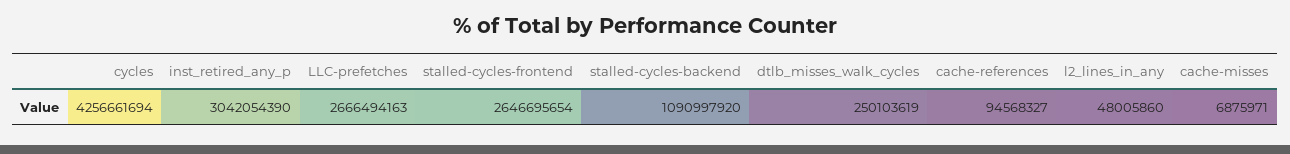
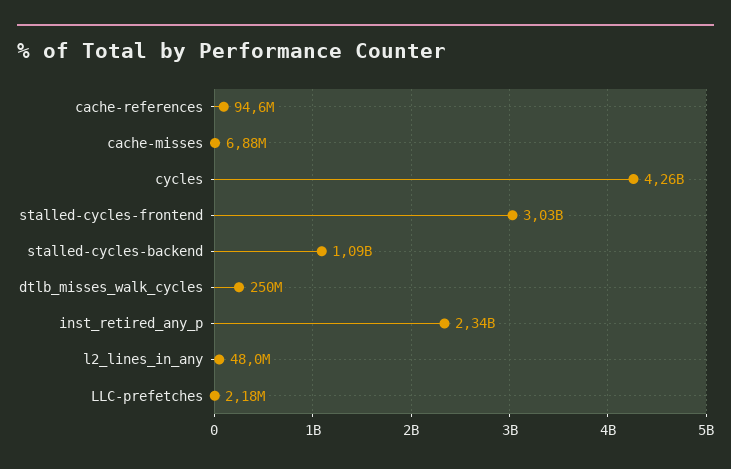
inst_retired_any_p: 3042054390 -> 2340000000
LLC-prefetches: 2666494163 -> 2180000
stalled-cycles-frontend: 2646695654 -> 3030000000

